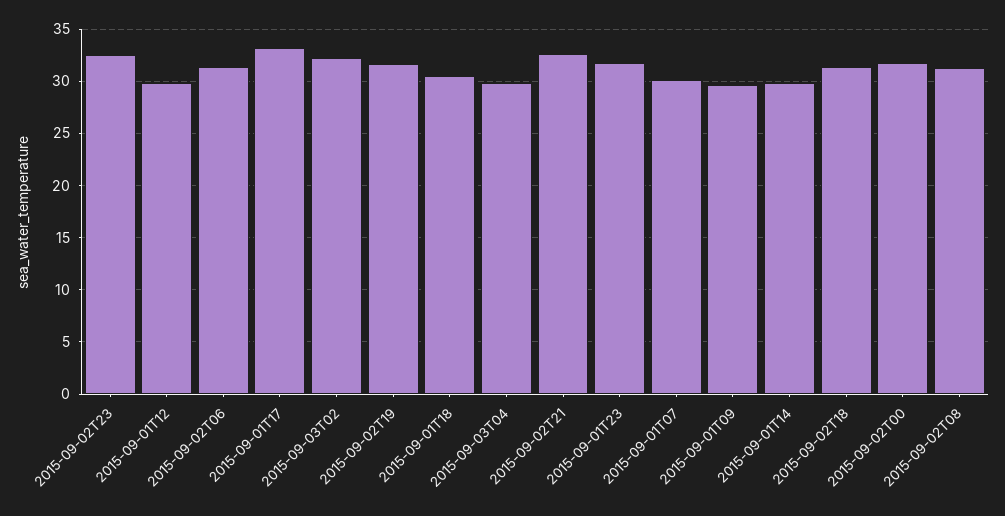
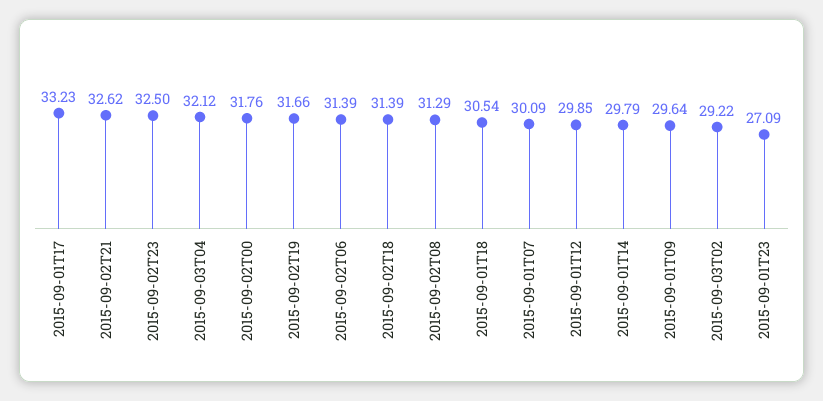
2015-09-03T02: 32 -> 29.22
2015-09-03T04: 30 -> 32.12
2015-09-01T23: 32 -> 27.09

